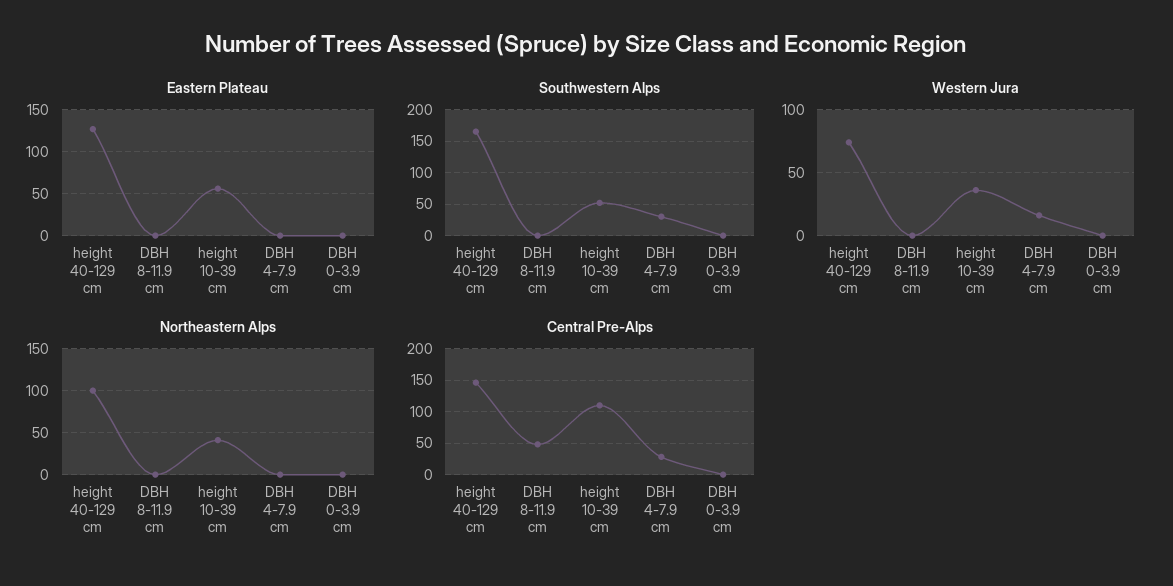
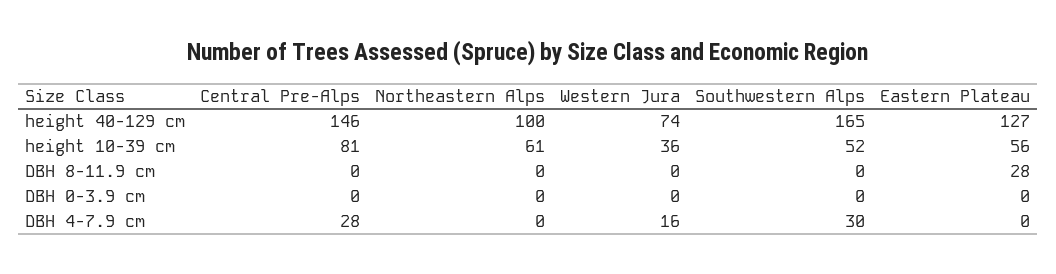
Eastern Plateau, DBH 8-11.9 cm: 0 -> 28
Northeastern Alps, height 10-39 cm: 40 -> 61
Central Pre-Alps, DBH 8-11.9 cm: 50 -> 0
Central Pre-Alps, height 10-39 cm: 110 -> 81

